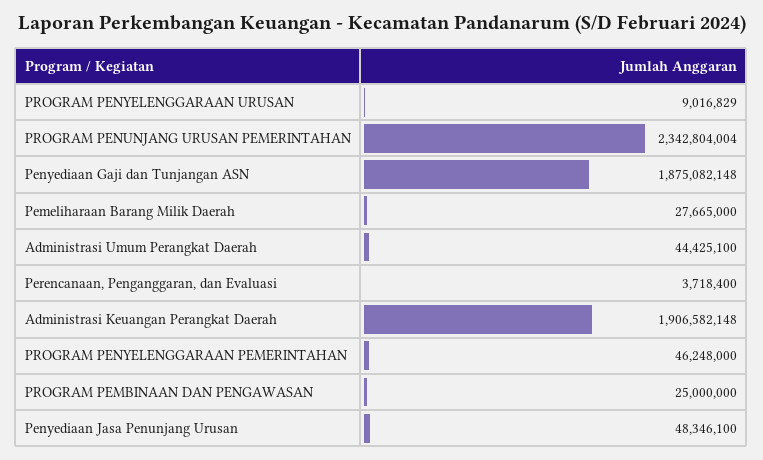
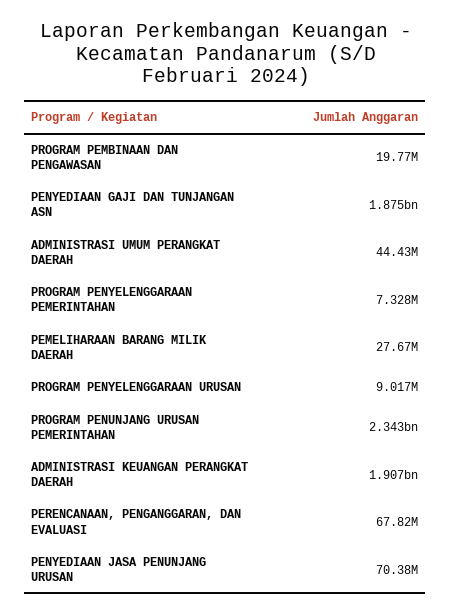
Perencanaan, Penganggaran, dan Evaluasi: 3718400 -> 67820000
PROGRAM PENYELENGGARAAN PEMERINTAHAN: 46248000 -> 7328000
PROGRAM PEMBINAAN DAN PENGAWASAN: 25000000 -> 19770000
Penyediaan Jasa Penunjang Urusan: 48346100 -> 70380000

